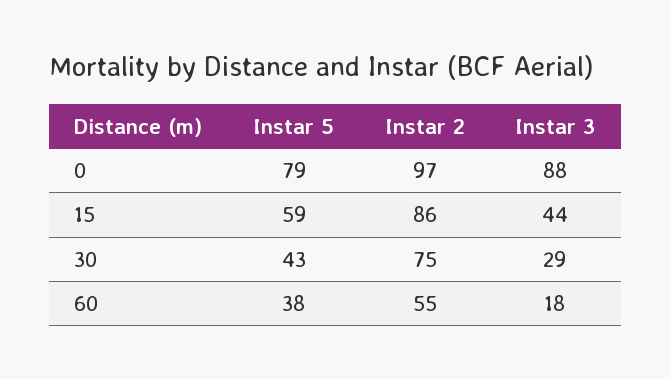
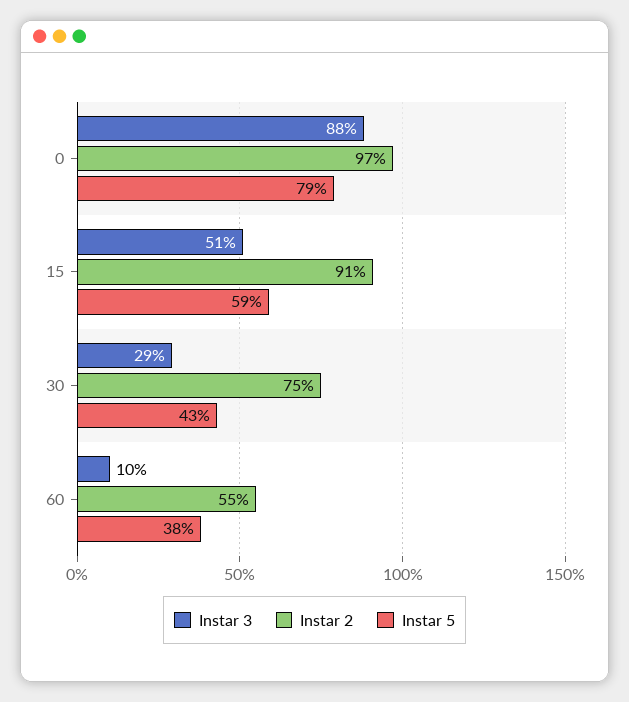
Instar 2, 15: 86 -> 91
Instar 3, 15: 44 -> 51
Instar 3, 60: 18 -> 10

